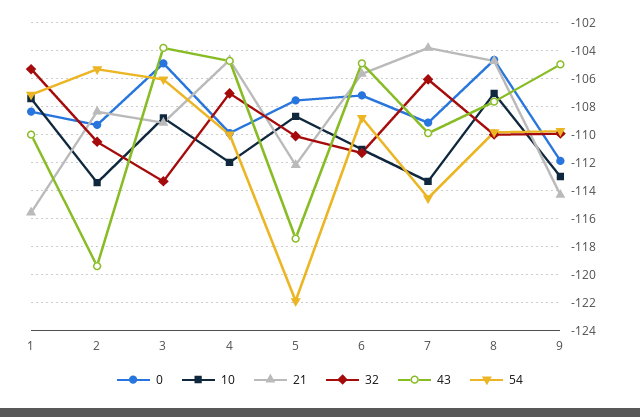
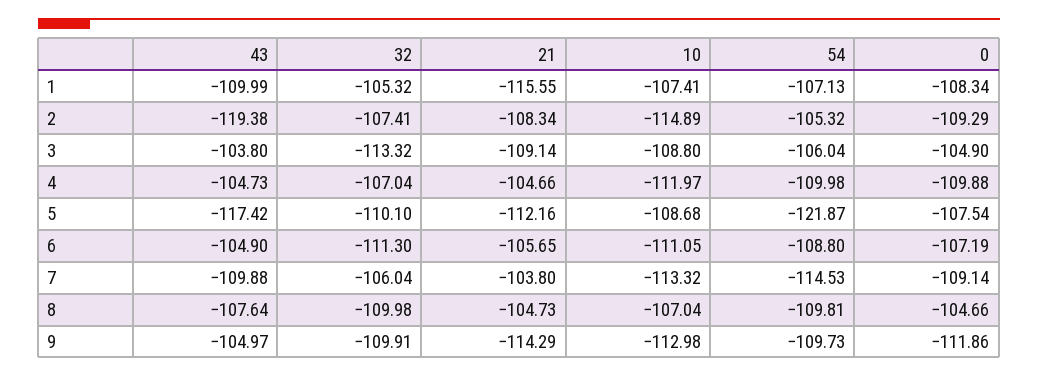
10, 2: -113.5 -> -114.89
32, 2: -110.5 -> -107.41

